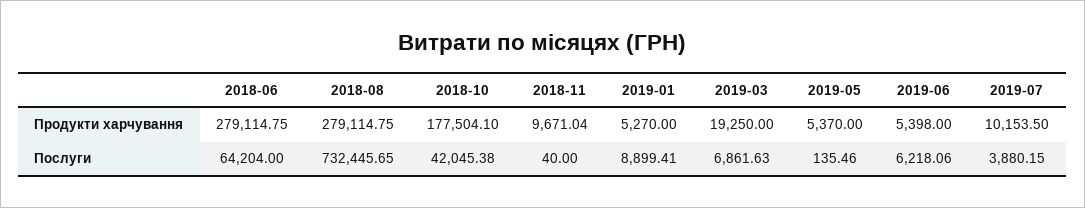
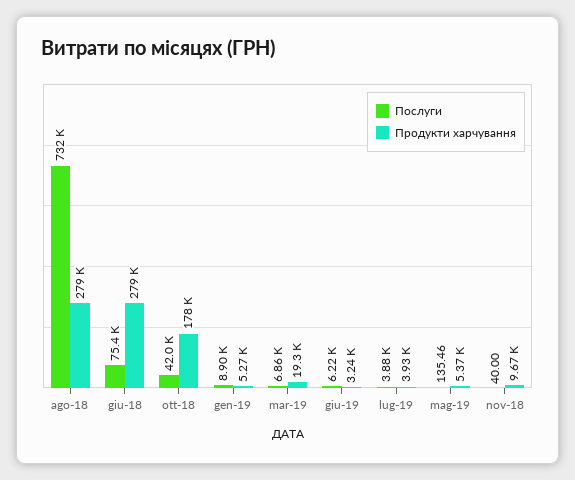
Продукти харчування, 2019-06: 5398 -> 3240
Продукти харчування, 2019-07: 10153.5 -> 3930
Послуги, 2018-06: 64204 -> 75400

